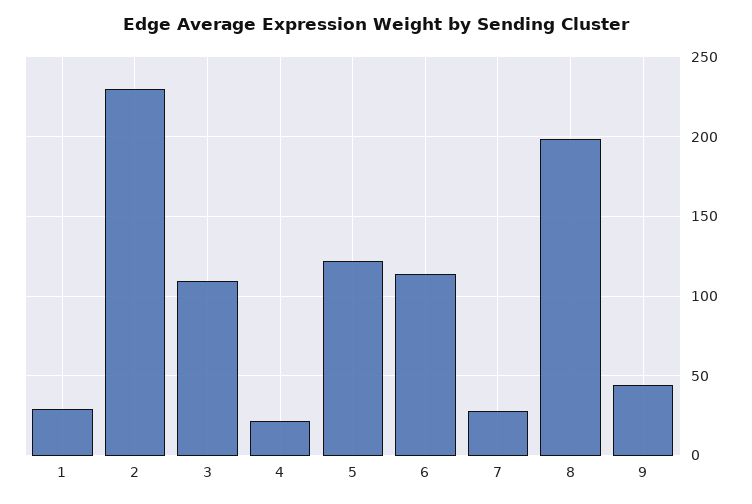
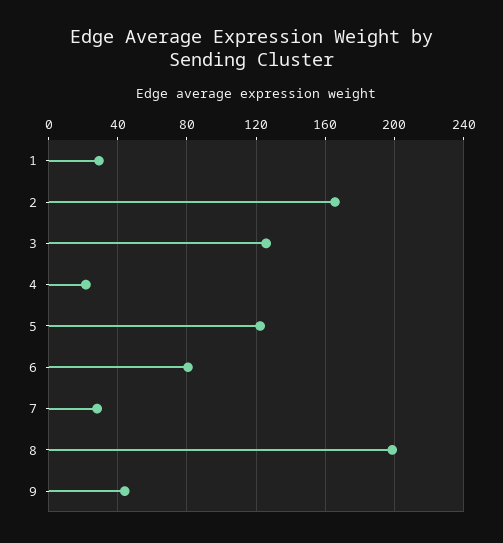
2: 230 -> 165
3: 110 -> 125
6: 115 -> 80

